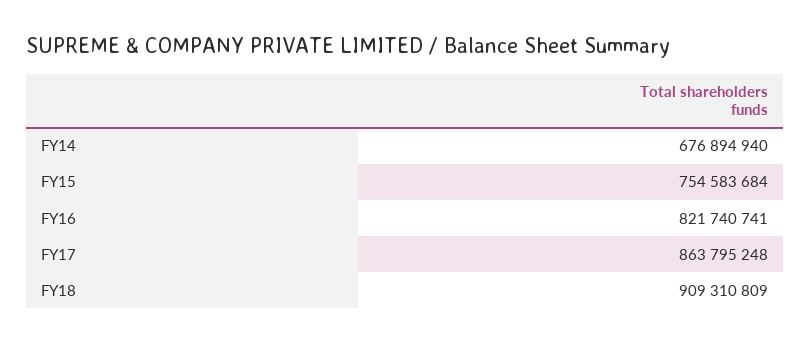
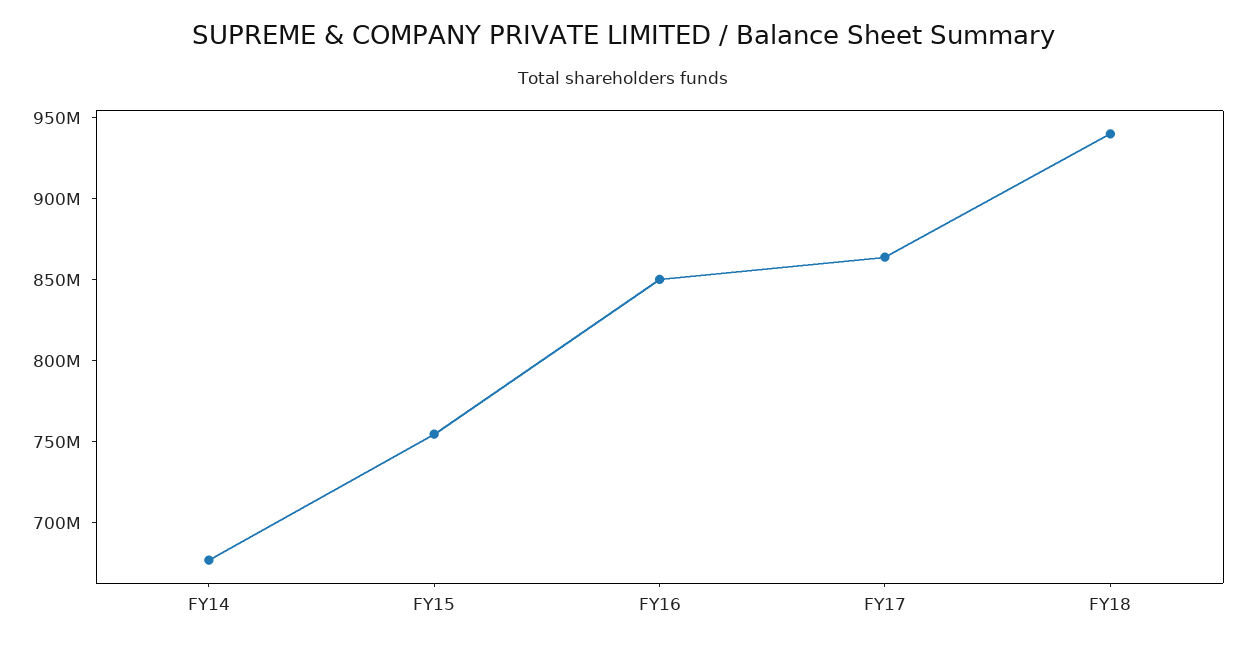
FY16: 821740741 -> 850000000
FY18: 909310809 -> 940000000

